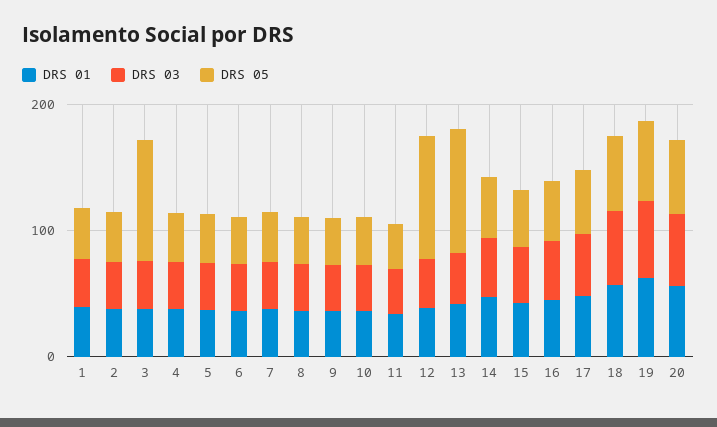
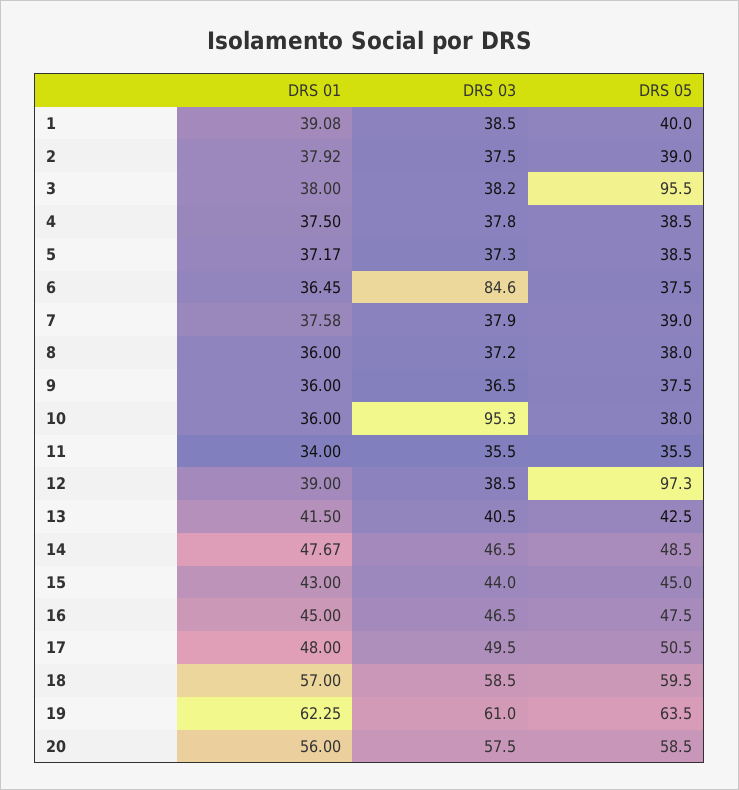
DRS 03, 6: 40 -> 84.6
DRS 03, 10: 40 -> 95.3
DRS 05, 13: 100 -> 42.5

